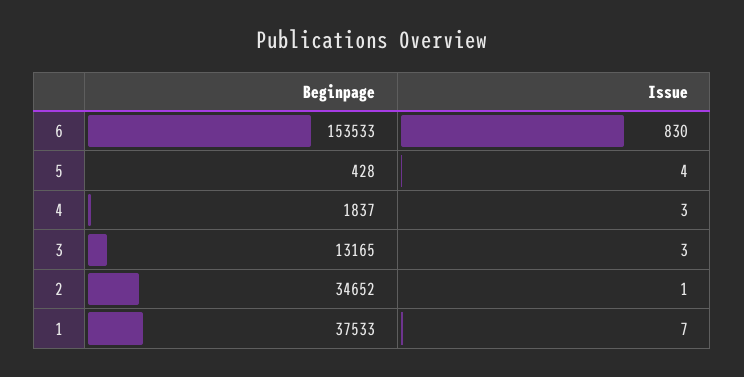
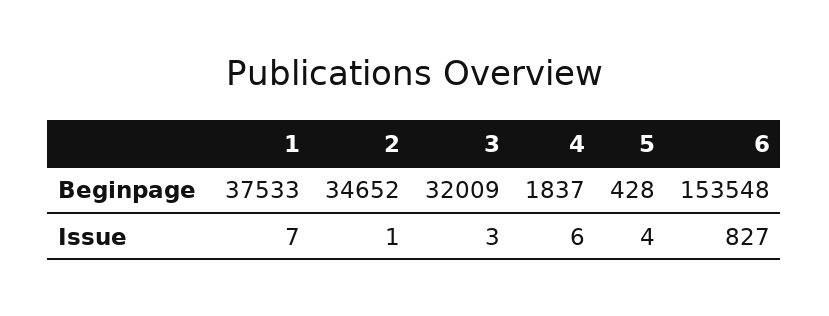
Beginpage, 6: 153533 -> 153548
Issue, 6: 830 -> 827
Issue, 4: 3 -> 6
Beginpage, 3: 13165 -> 32009

